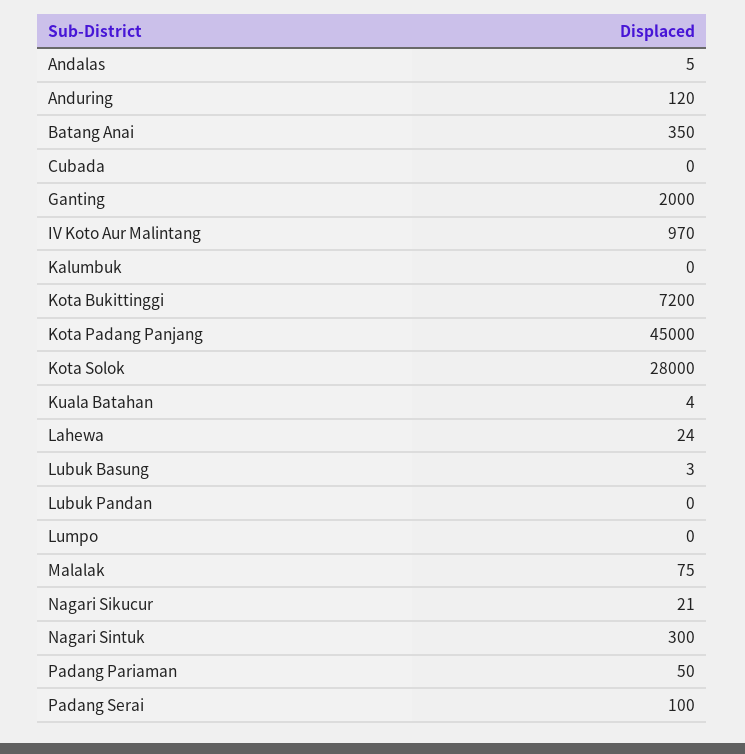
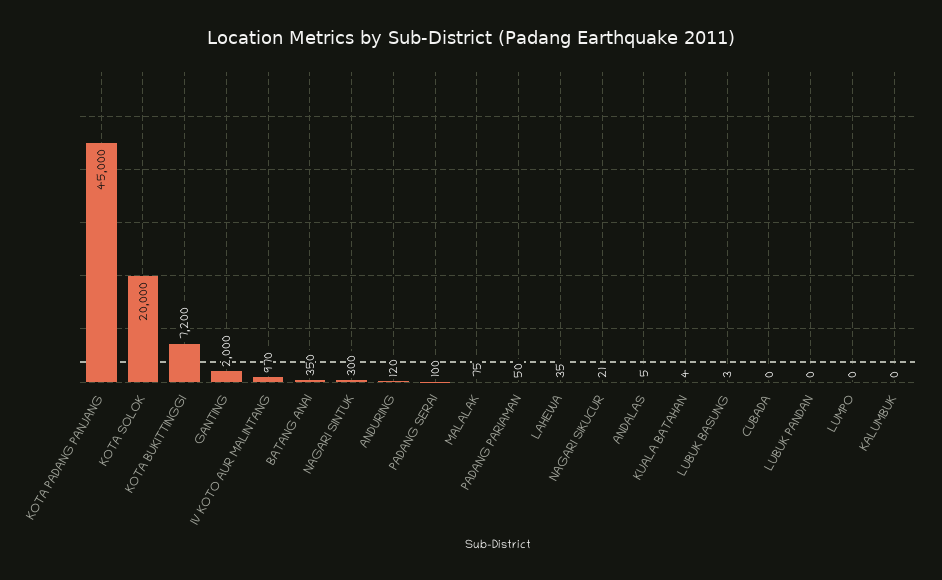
Kota Solok: 28000 -> 20000
Lahewa: 24 -> 35

